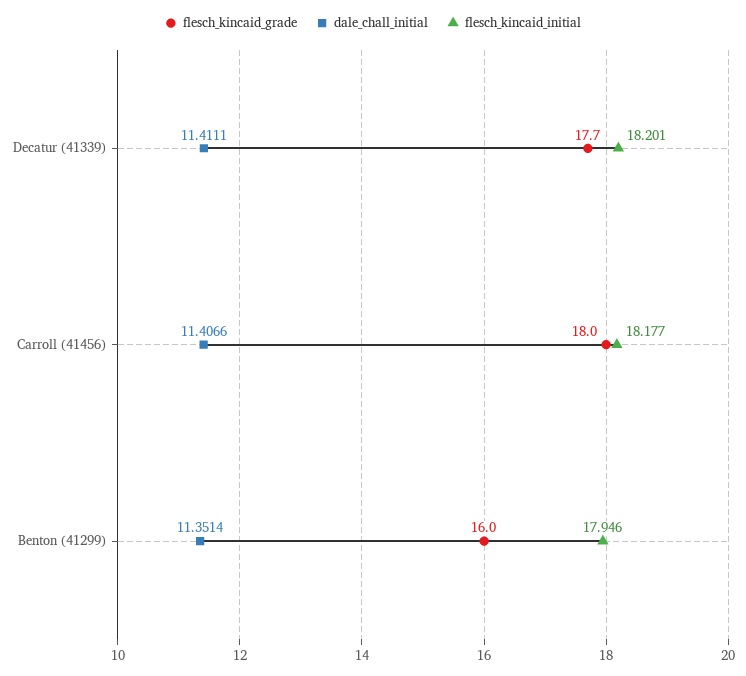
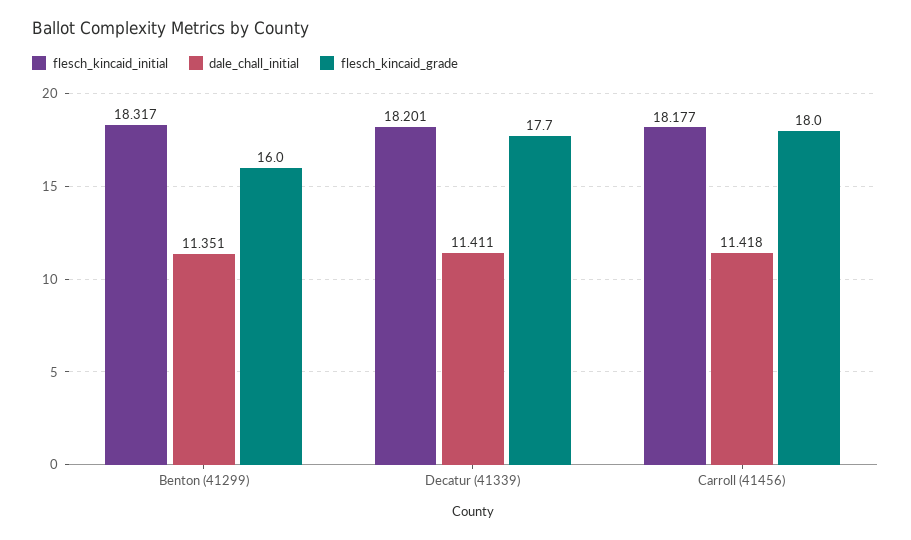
dale_chall_initial, Carroll (41456): 11.4066 -> 11.418
flesch_kincaid_initial, Benton (41299): 17.946 -> 18.317

